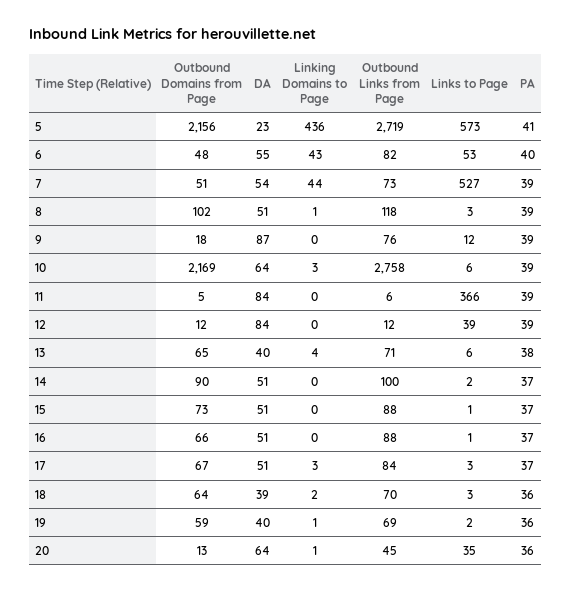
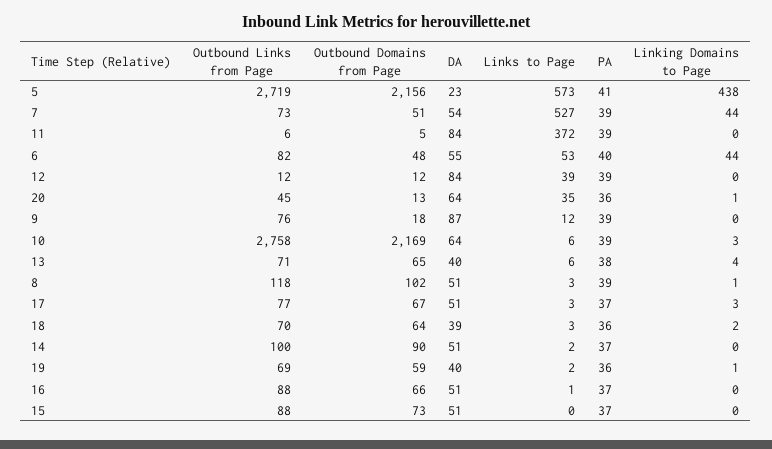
Linking Domains to Page, 5: 436 -> 438
Linking Domains to Page, 6: 43 -> 44
Links to Page, 11: 366 -> 372
Links to Page, 15: 1 -> 0
Outbound Links from Page, 17: 84 -> 77

